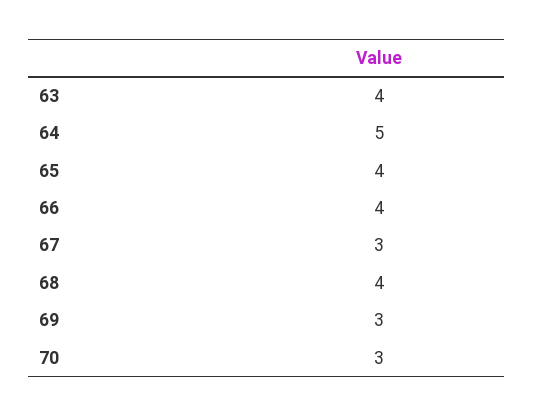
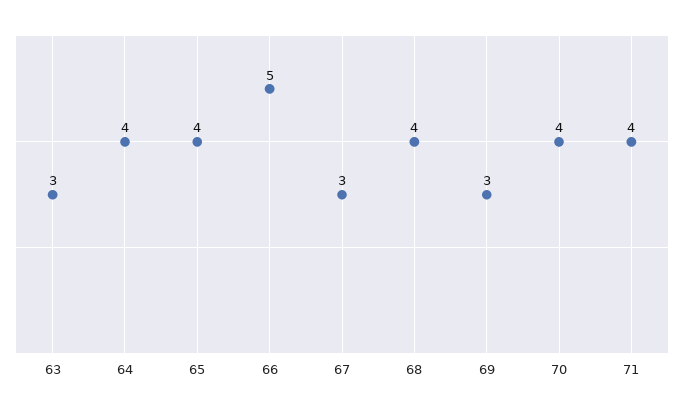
63: 4 -> 3
64: 5 -> 4
66: 4 -> 5
70: 3 -> 4
71: none -> 4

